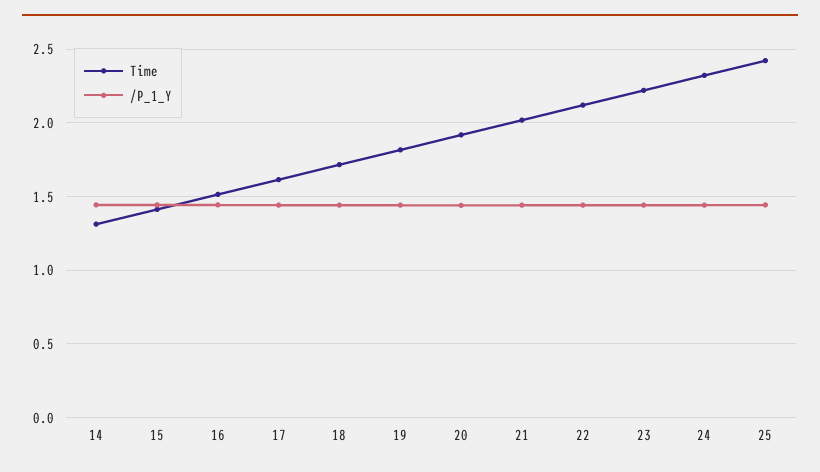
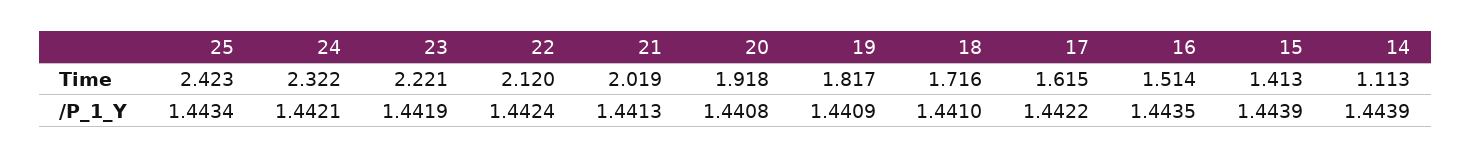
Time, 14: 1.3 -> 1.113

